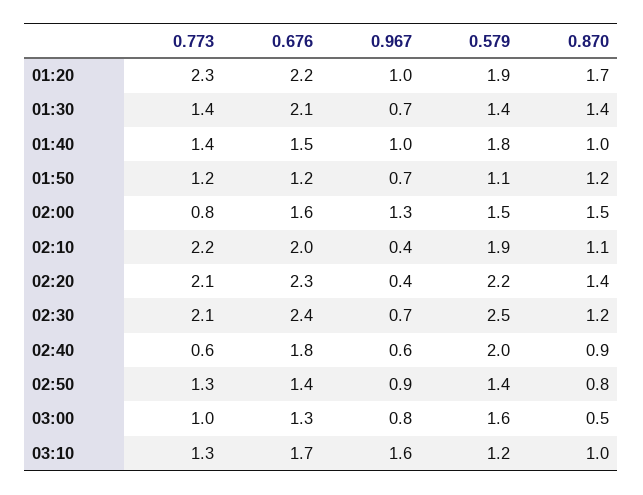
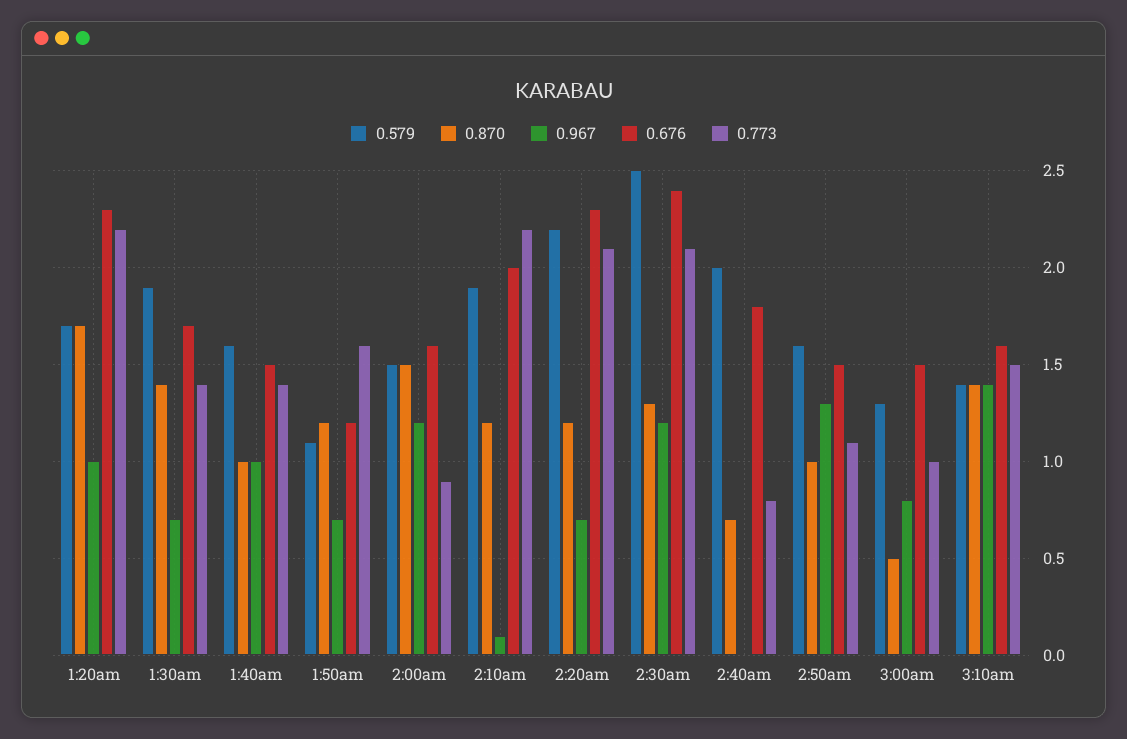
0.773, 01:20: 2.3 -> 2.2
0.676, 01:20: 2.2 -> 2.3
0.579, 01:20: 1.9 -> 1.7
0.676, 01:30: 2.1 -> 1.7
0.579, 01:30: 1.4 -> 1.9
0.579, 01:40: 1.8 -> 1.6
0.773, 01:50: 1.2 -> 1.6
0.773, 02:00: 0.8 -> 0.9
0.967, 02:00: 1.3 -> 1.2
0.967, 02:10: 0.4 -> 0.1
0.870, 02:10: 1.1 -> 1.2
0.967, 02:20: 0.4 -> 0.7
0.870, 02:20: 1.4 -> 1.2
0.967, 02:30: 0.7 -> 1.2
0.870, 02:30: 1.2 -> 1.3
0.773, 02:40: 0.6 -> 0.8
0.967, 02:40: 0.6 -> 0
0.870, 02:40: 0.9 -> 0.7
0.773, 02:50: 1.3 -> 1.1
0.676, 02:50: 1.4 -> 1.5
0.967, 02:50: 0.9 -> 1.3
0.579, 02:50: 1.4 -> 1.6
0.870, 02:50: 0.8 -> 1
0.676, 03:00: 1.3 -> 1.5
0.579, 03:00: 1.6 -> 1.3
0.773, 03:10: 1.3 -> 1.5
0.676, 03:10: 1.7 -> 1.6
0.967, 03:10: 1.6 -> 1.4
0.579, 03:10: 1.2 -> 1.4
0.870, 03:10: 1 -> 1.4

